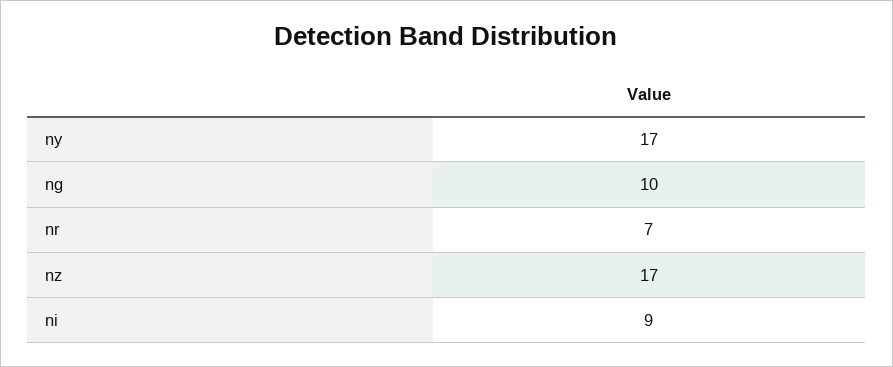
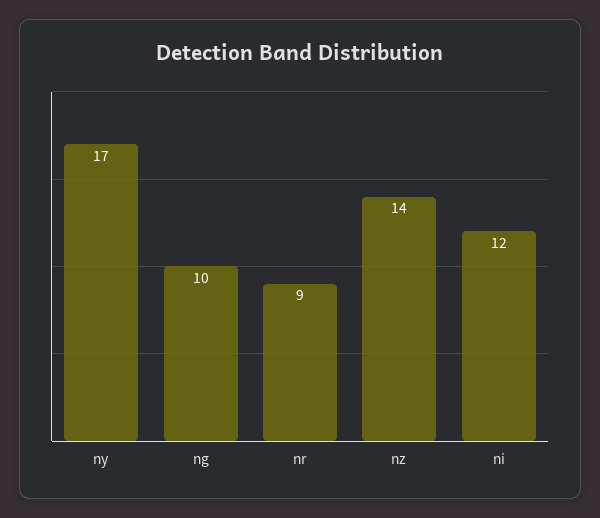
nr: 7 -> 9
nz: 17 -> 14
ni: 9 -> 12

